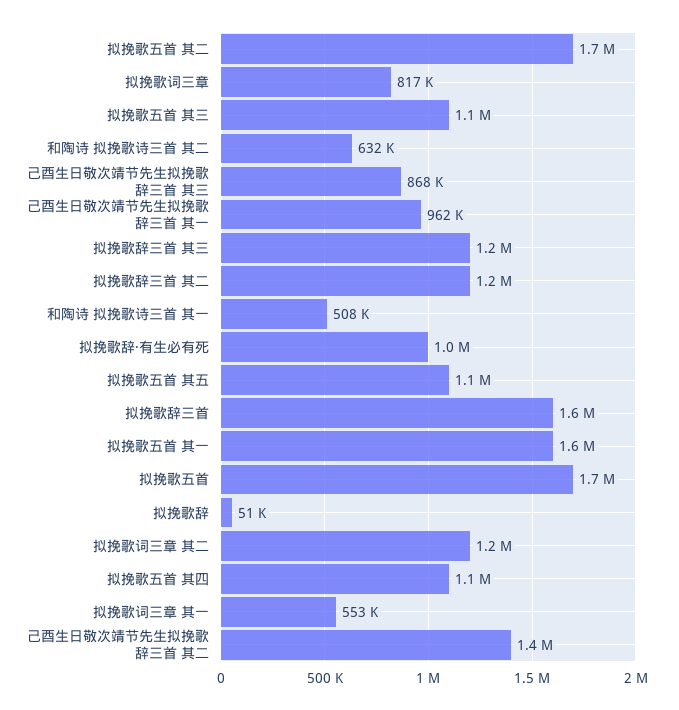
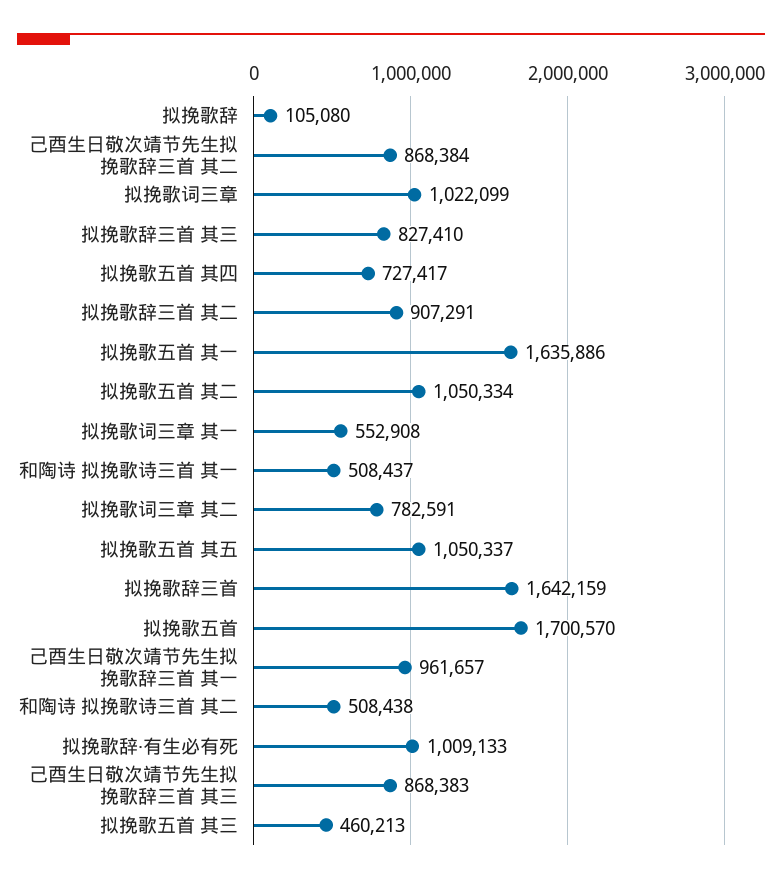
拟挽歌五首 其二: 1700000 -> 1050334
拟挽歌词三章: 817000 -> 1022099
拟挽歌五首 其三: 1100000 -> 460213
和陶诗 拟挽歌诗三首 其二: 632000 -> 508438
拟挽歌辞三首 其三: 1200000 -> 827410
拟挽歌辞三首 其二: 1200000 -> 907291
拟挽歌辞: 51000 -> 105080
拟挽歌词三章 其二: 1200000 -> 782591
拟挽歌五首 其四: 1100000 -> 727417
己酉生日敬次靖节先生拟挽歌辞三首 其二: 1400000 -> 868384

